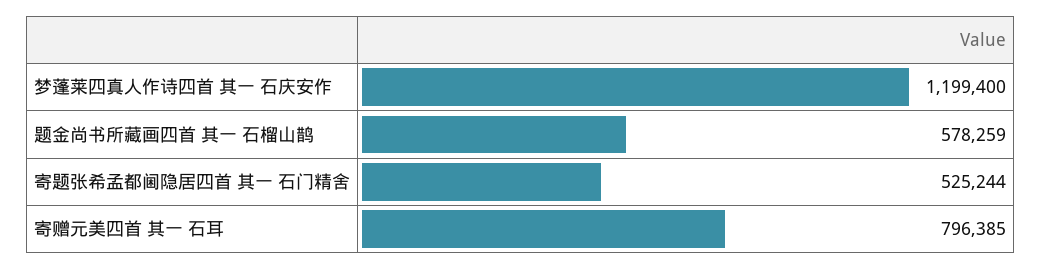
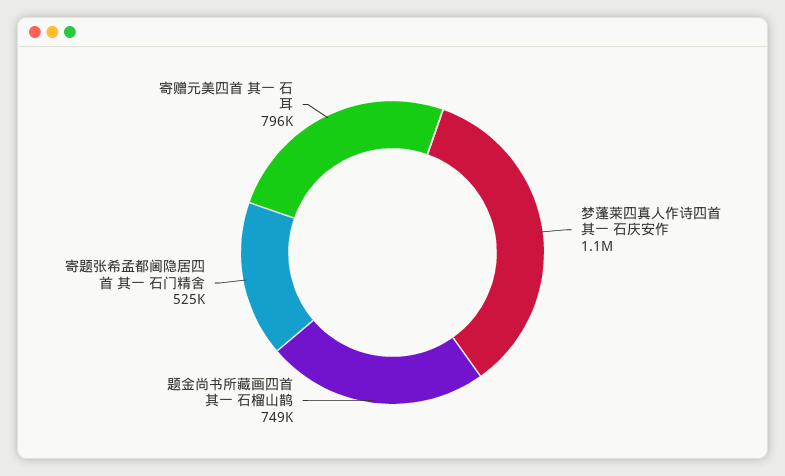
梦蓬莱四真人作诗四首 其一 石庆安作: 1199400 -> 1100000
题金尚书所藏画四首 其一 石榴山鹊: 578259 -> 749000

